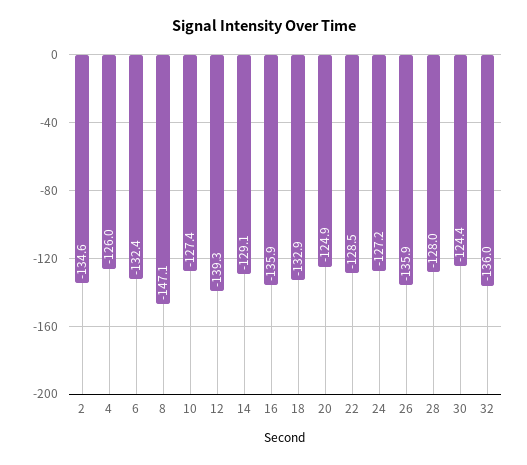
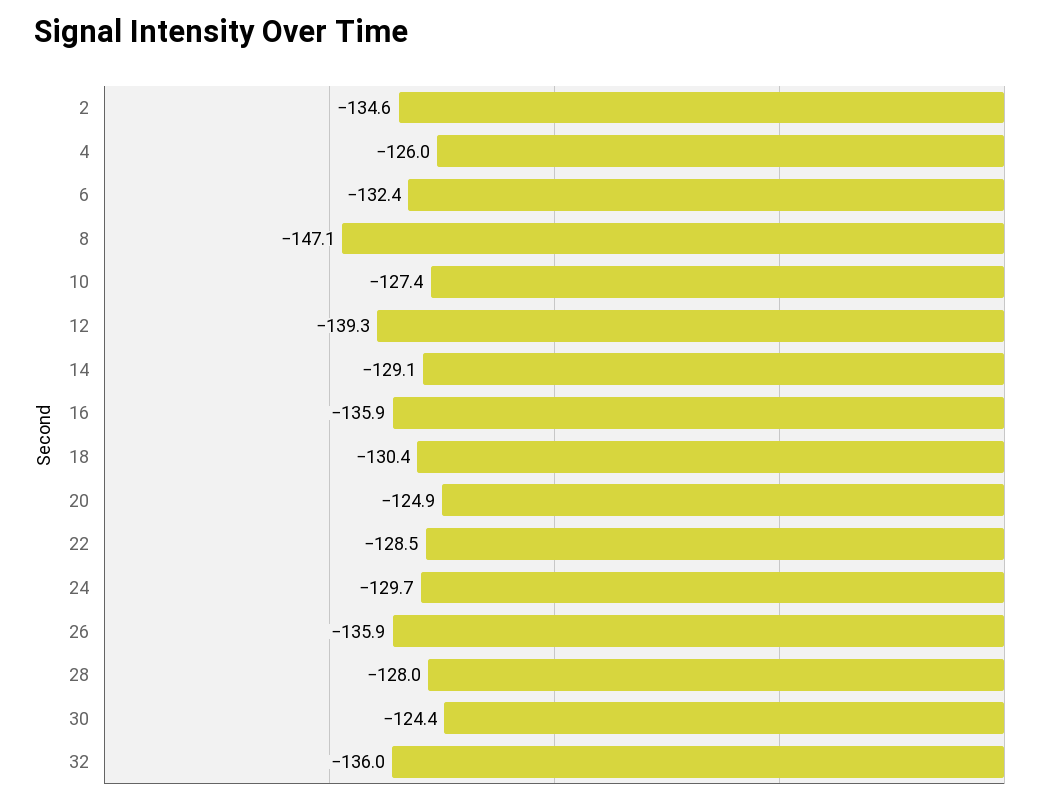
18: -132.9 -> -130.4
24: -127.2 -> -129.7

